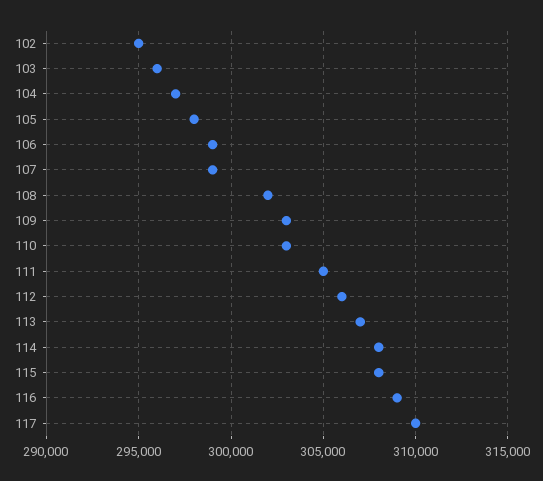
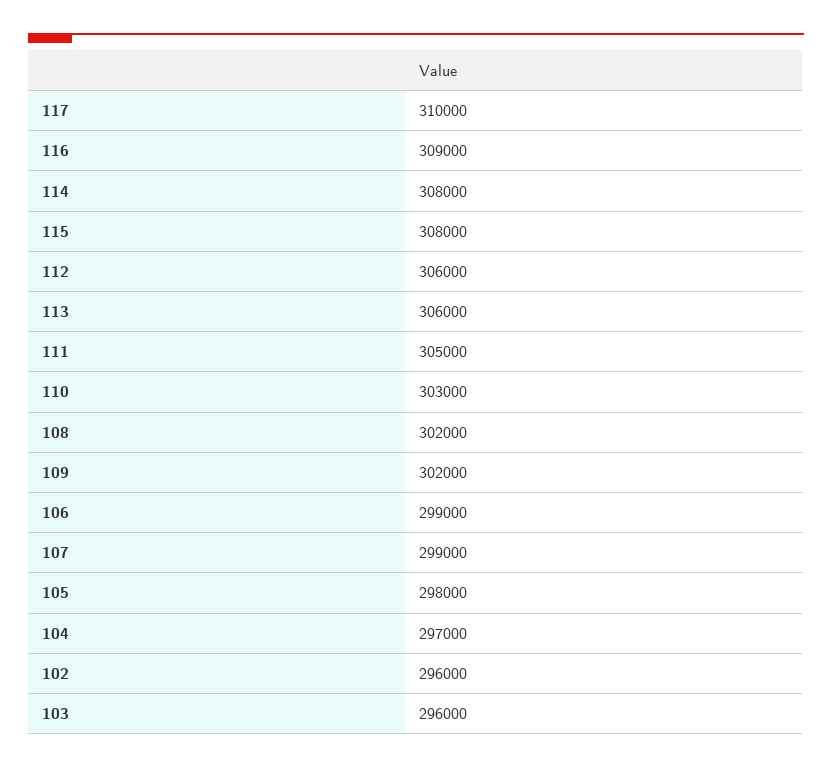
102: 295000 -> 296000
109: 303000 -> 302000
113: 307000 -> 306000

